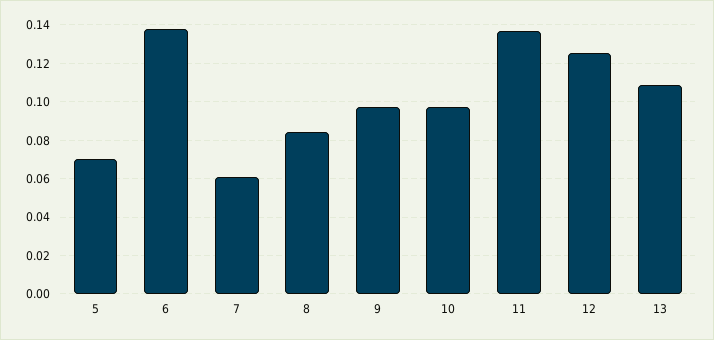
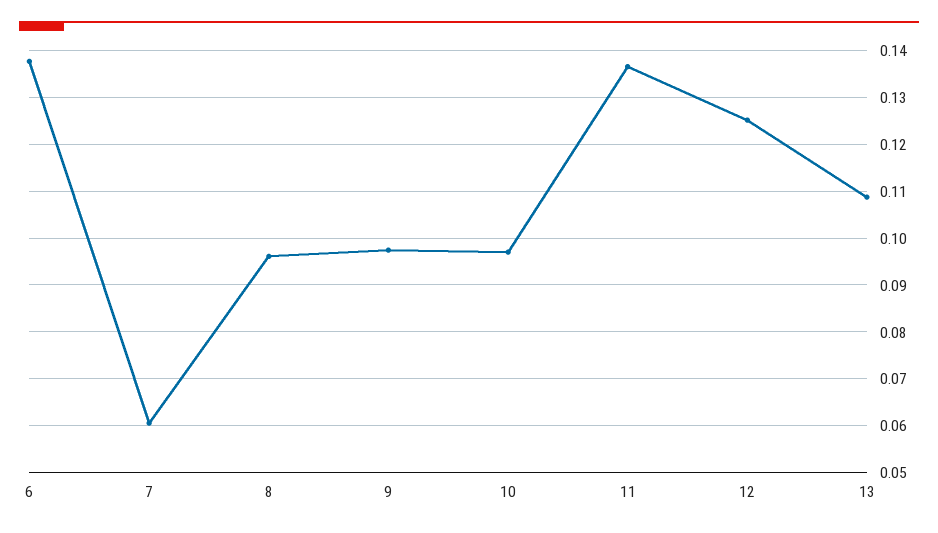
5: 0.07 -> none
8: 0.085 -> 0.096

